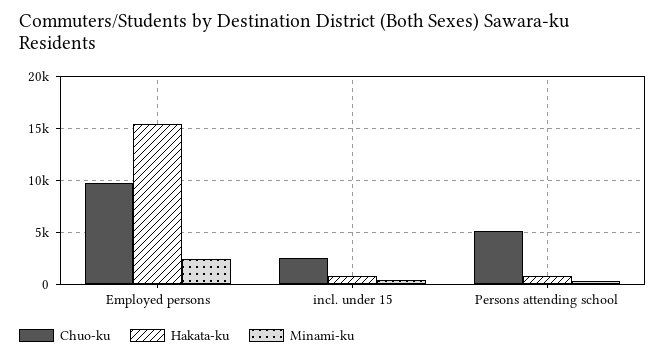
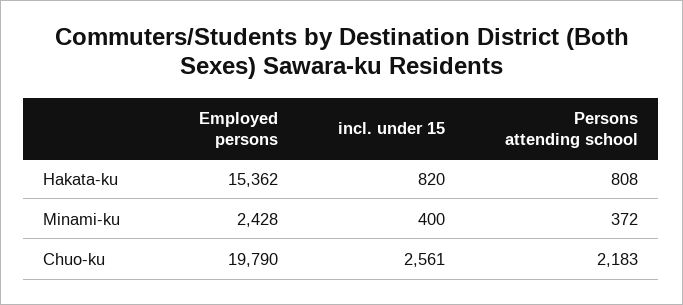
Chuo-ku, Employed persons: 10000 -> 19790
Chuo-ku, Persons attending school: 5000 -> 2183

